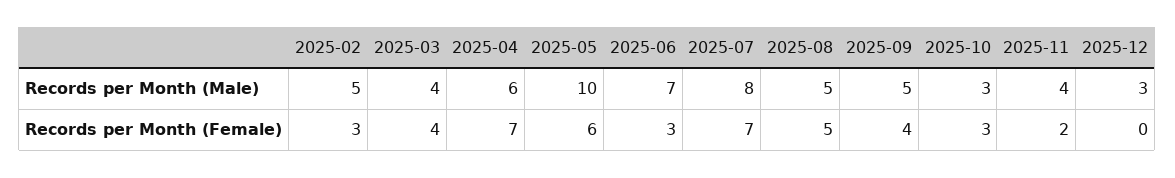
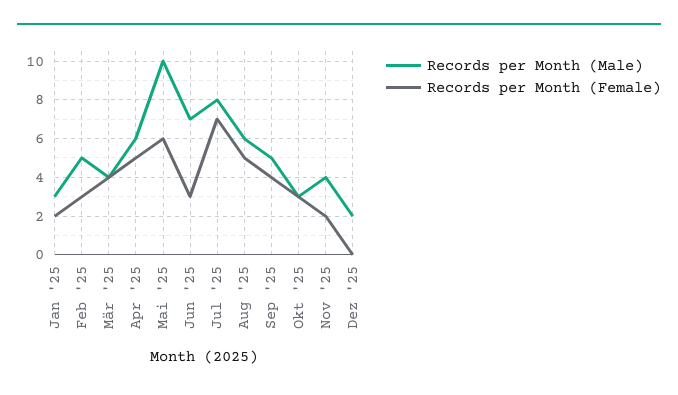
Records per Month (Male), 2025-08: 5 -> 6
Records per Month (Male), 2025-12: 3 -> 2
Records per Month (Female), 2025-04: 7 -> 5
Records per Month (Male), Jan '25: none -> 3
Records per Month (Female), Jan '25: none -> 2

